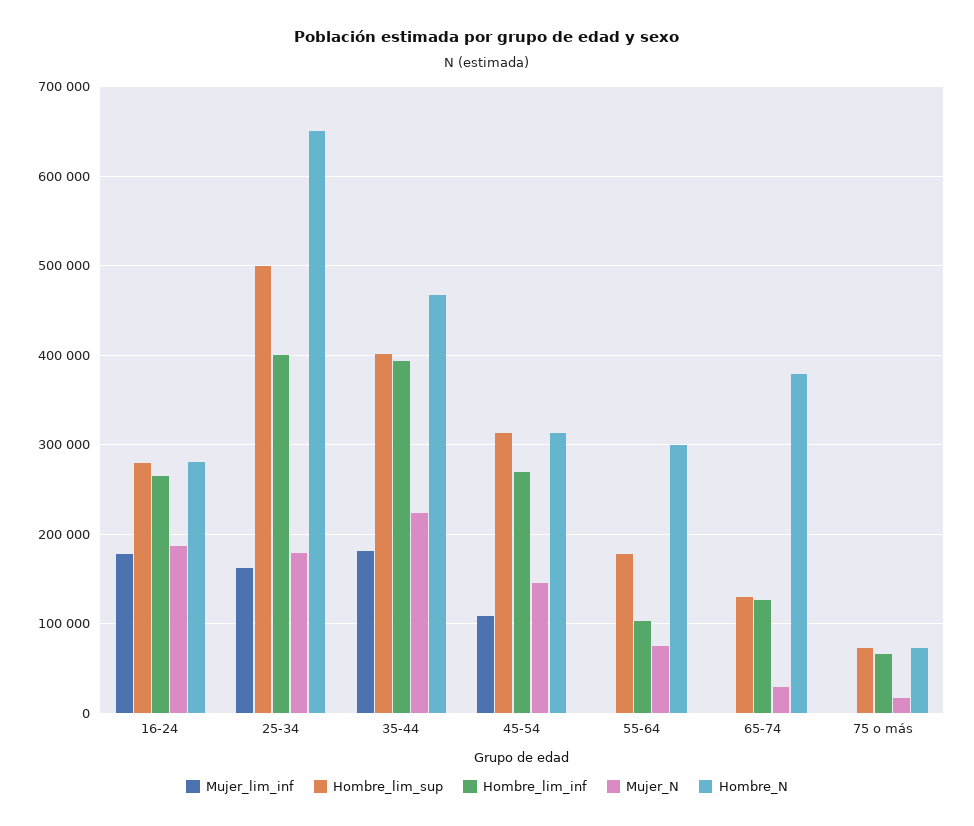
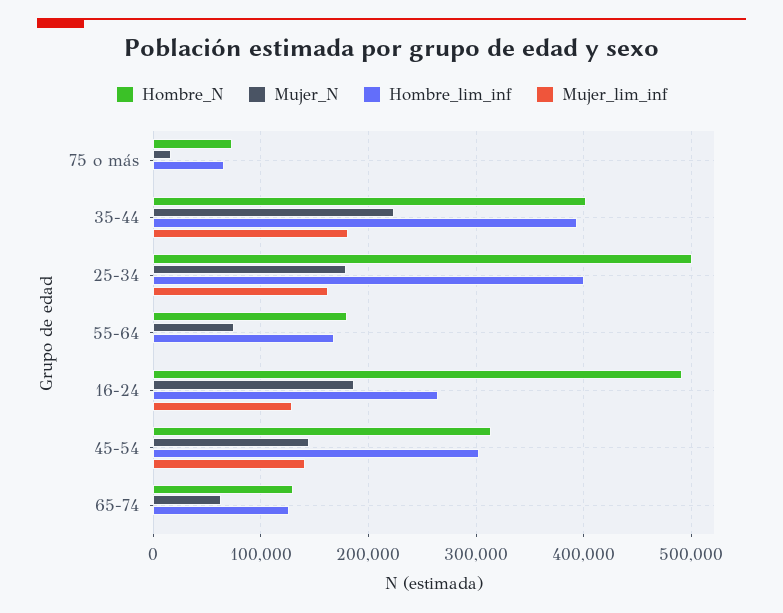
Mujer_lim_inf, 16-24: 180000 -> 130000
Hombre_lim_sup, 16-24: 280000 -> none
Hombre_N, 16-24: 280000 -> 490000
Hombre_lim_sup, 25-34: 500000 -> none
Hombre_N, 25-34: 650000 -> 500000
Hombre_lim_sup, 35-44: 400000 -> none
Hombre_N, 35-44: 470000 -> 400000
Mujer_lim_inf, 45-54: 110000 -> 140000
Hombre_lim_sup, 45-54: 310000 -> none
Hombre_lim_inf, 45-54: 270000 -> 300000
Hombre_lim_sup, 55-64: 180000 -> none
Hombre_lim_inf, 55-64: 100000 -> 170000
Hombre_N, 55-64: 300000 -> 180000
Hombre_lim_sup, 65-74: 130000 -> none
Mujer_N, 65-74: 30000 -> 60000
Hombre_N, 65-74: 380000 -> 130000
Hombre_lim_sup, 75 o más: 70000 -> none

